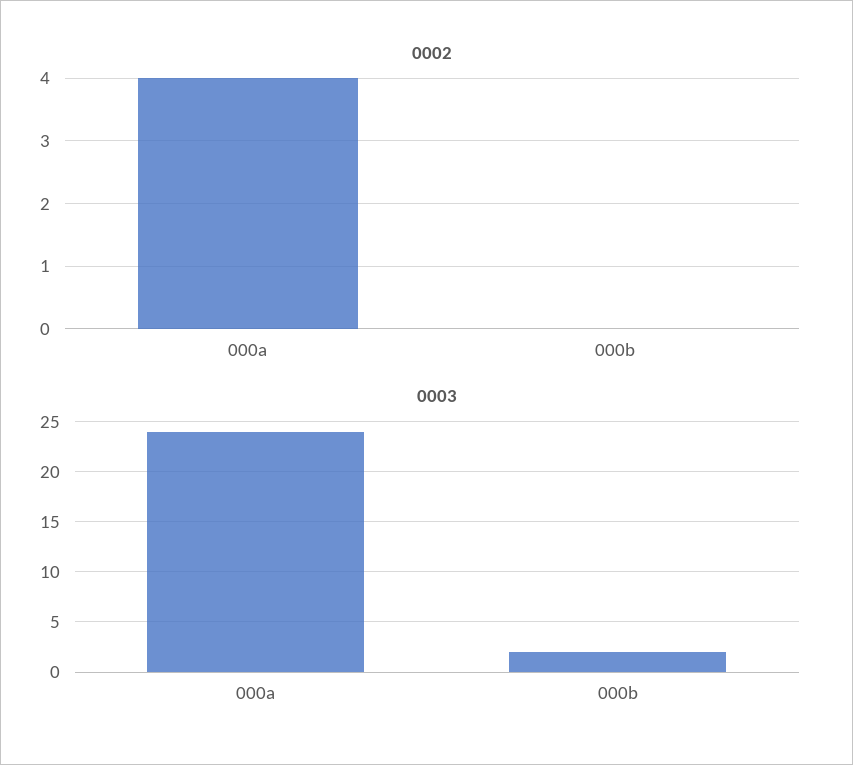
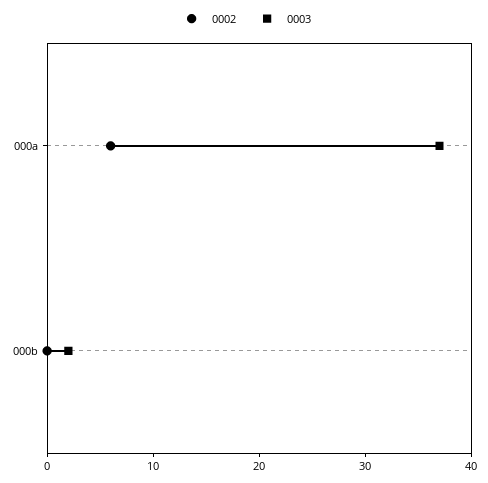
0002, 000a: 4 -> 6
0003, 000a: 24 -> 37

